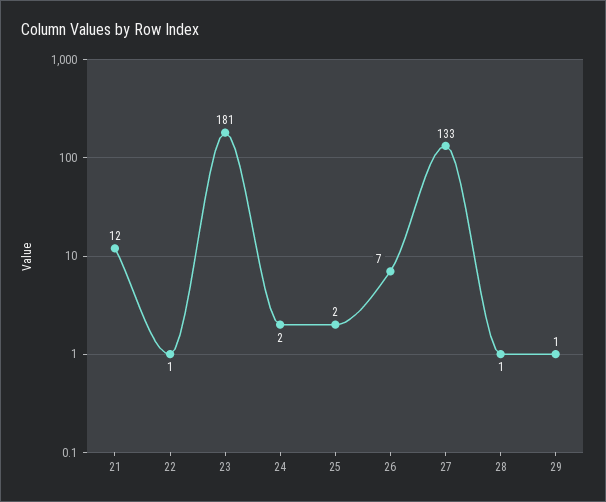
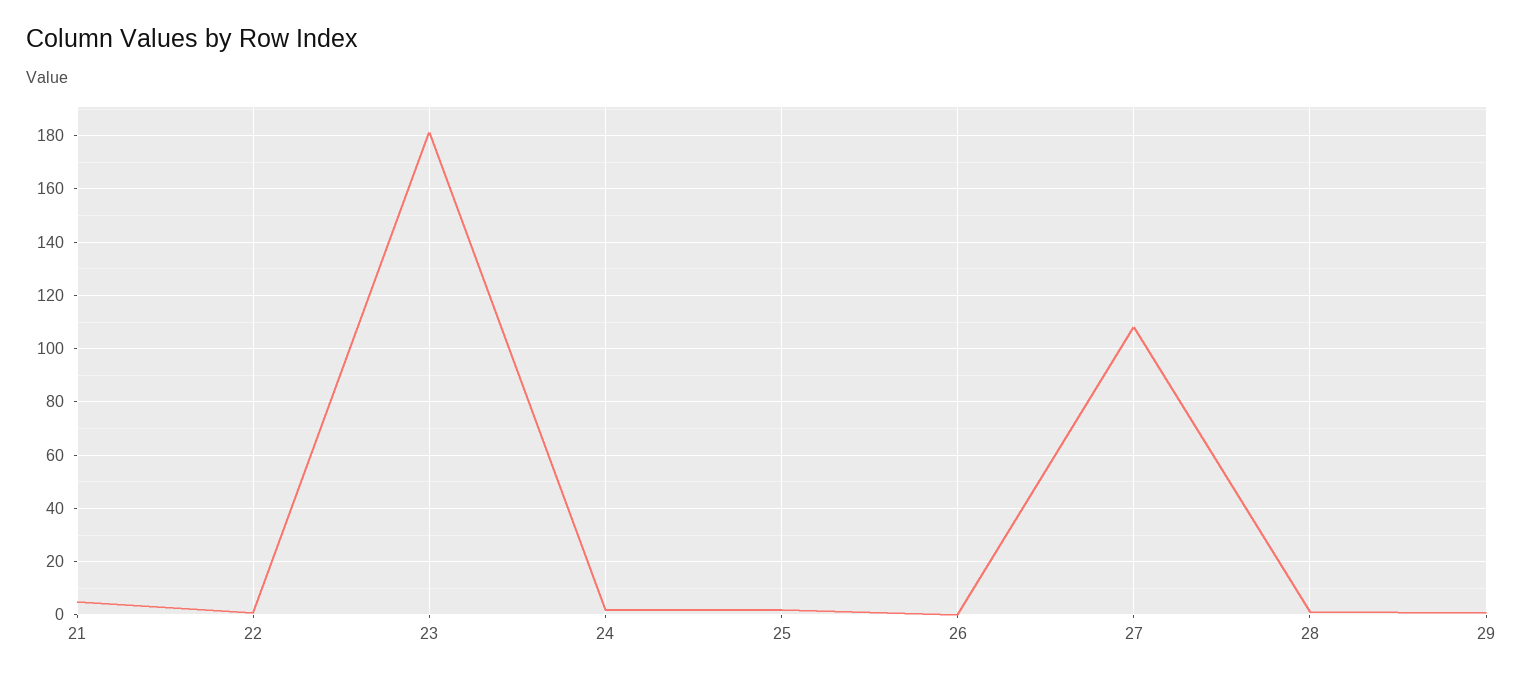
21: 12 -> 5
26: 7 -> 0
27: 133 -> 107.5

